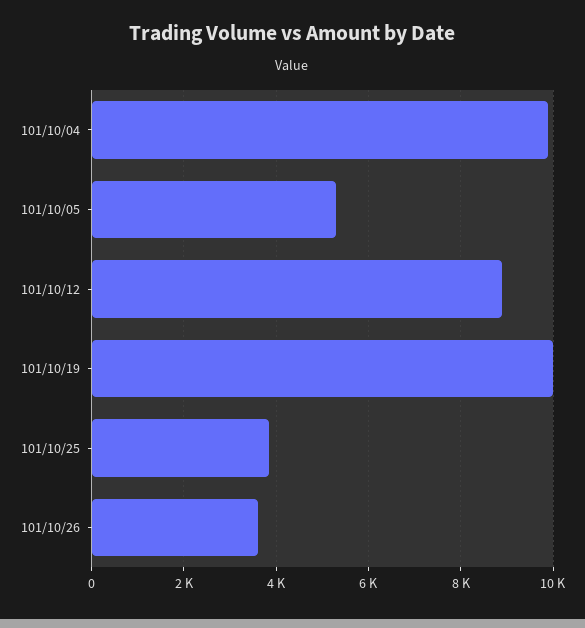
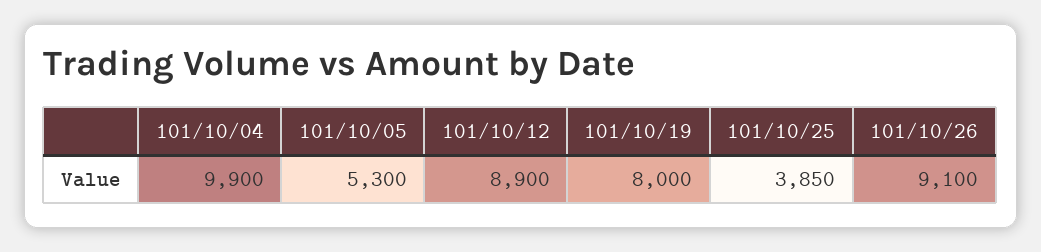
101/10/19: 10000 -> 8000
101/10/26: 3600 -> 9100

